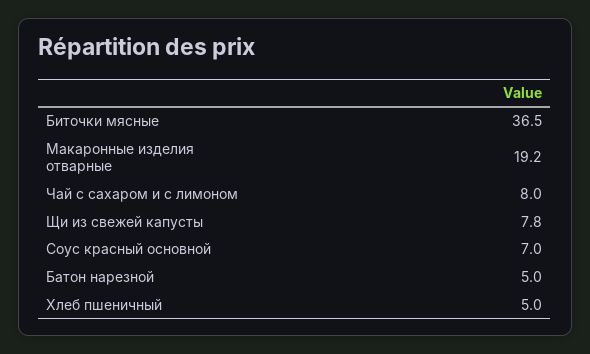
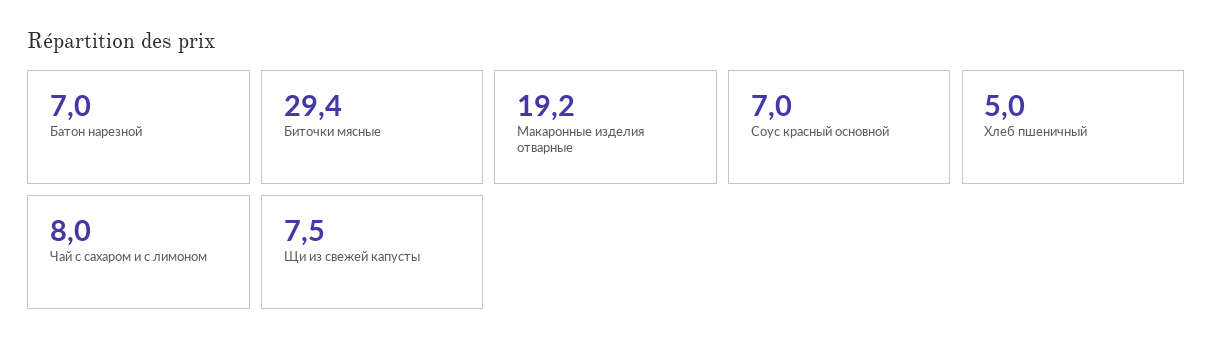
Биточки мясные: 36.5 -> 29.4
Щи из свежей капусты: 7.8 -> 7.5
Батон нарезной: 5 -> 7

